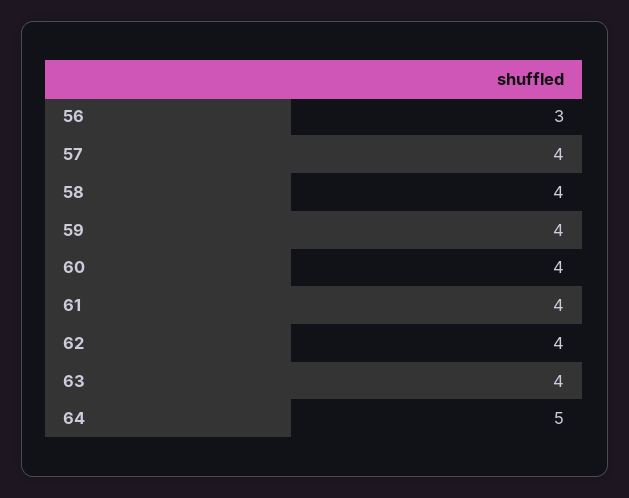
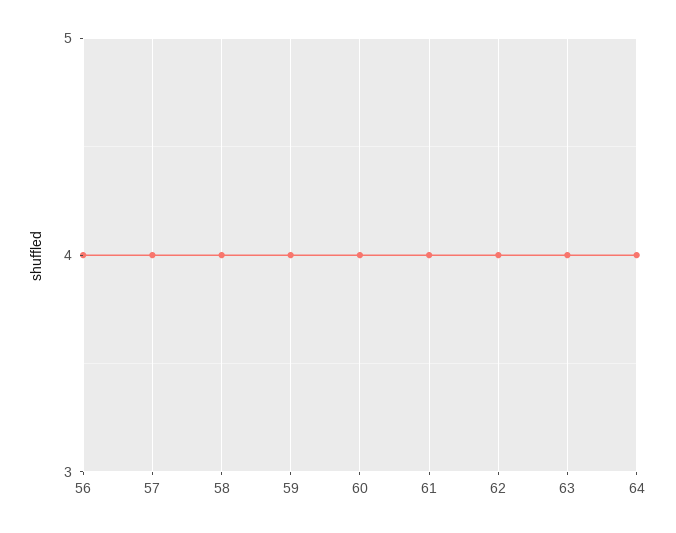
56: 3 -> 4
64: 5 -> 4

